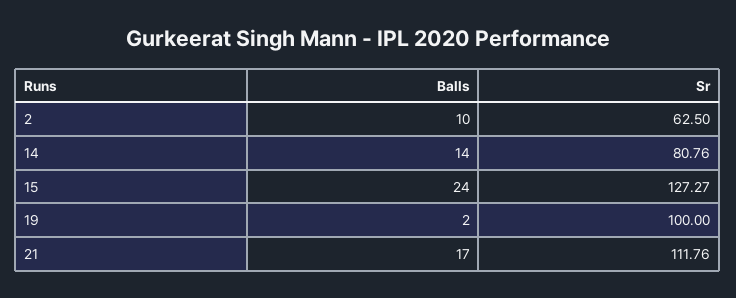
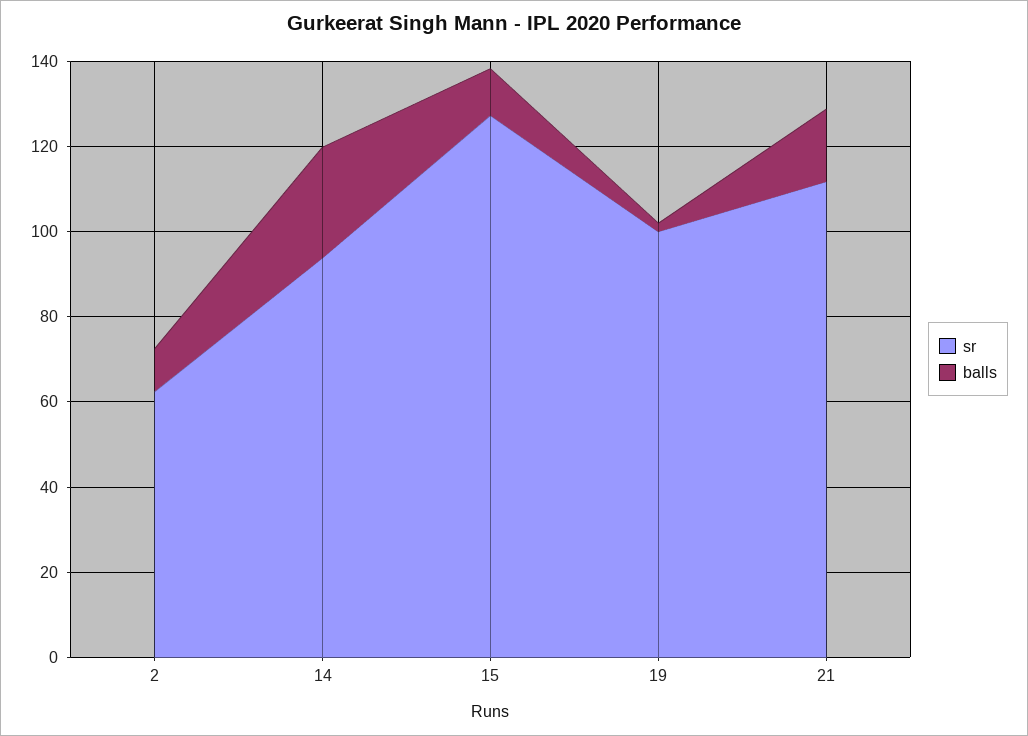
Balls, 14: 14 -> 25
Sr, 14: 80.76 -> 95
Balls, 15: 24 -> 10

